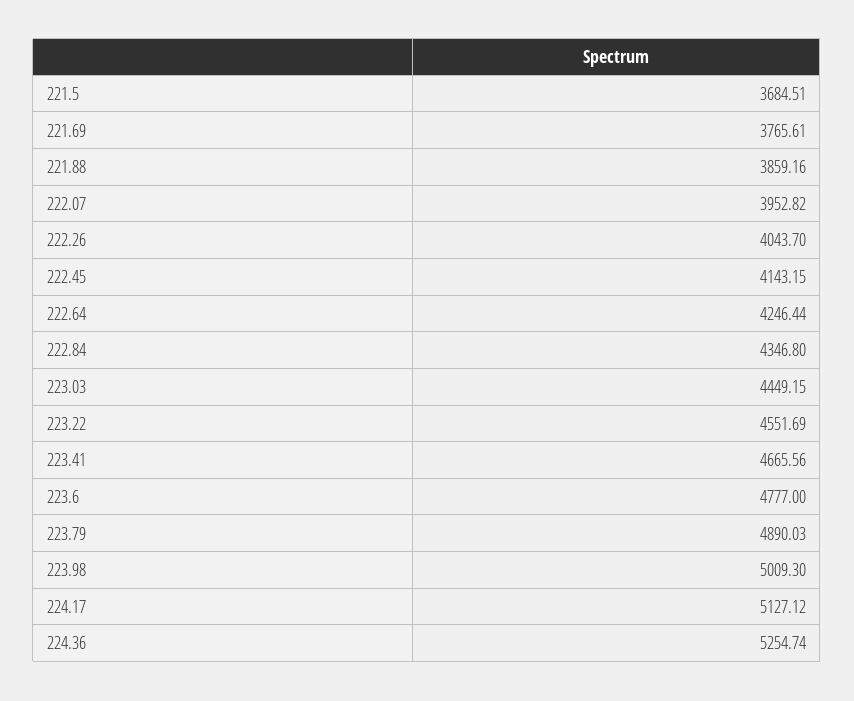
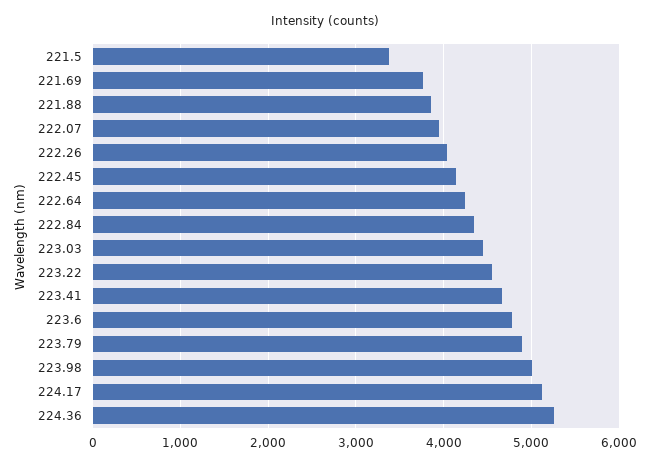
221.5: 3684.51 -> 3400

